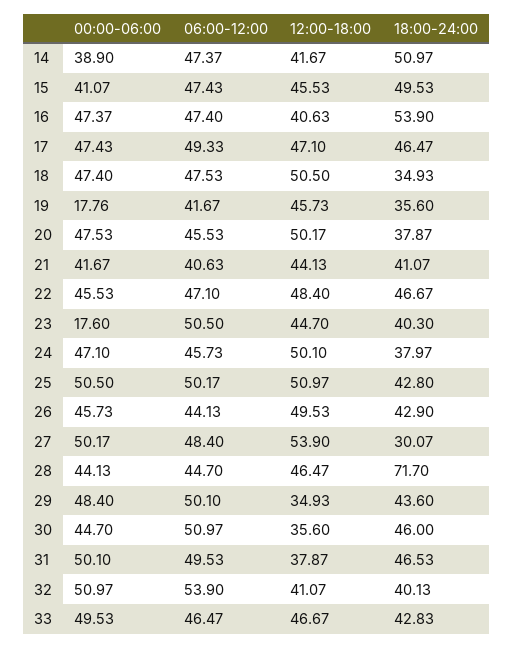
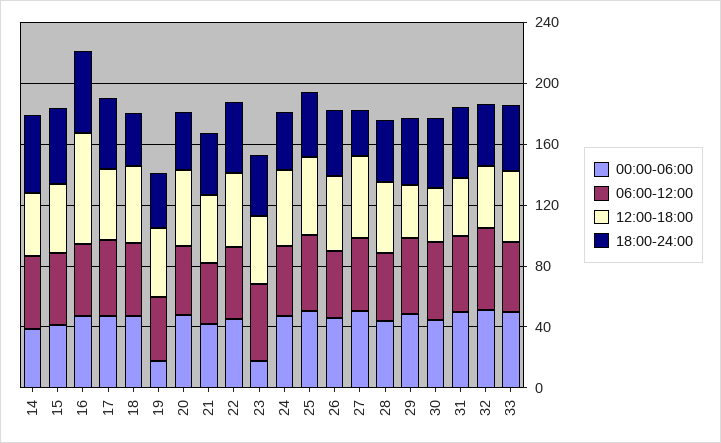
12:00-18:00, 16: 40.63 -> 70
18:00-24:00, 28: 71.7 -> 40

